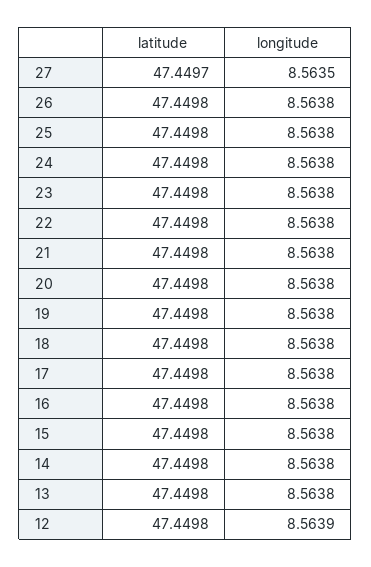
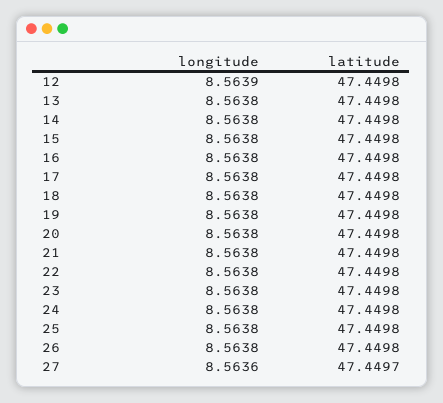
longitude, 27: 8.5635 -> 8.5636

